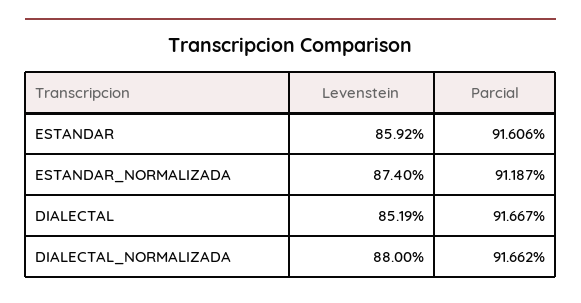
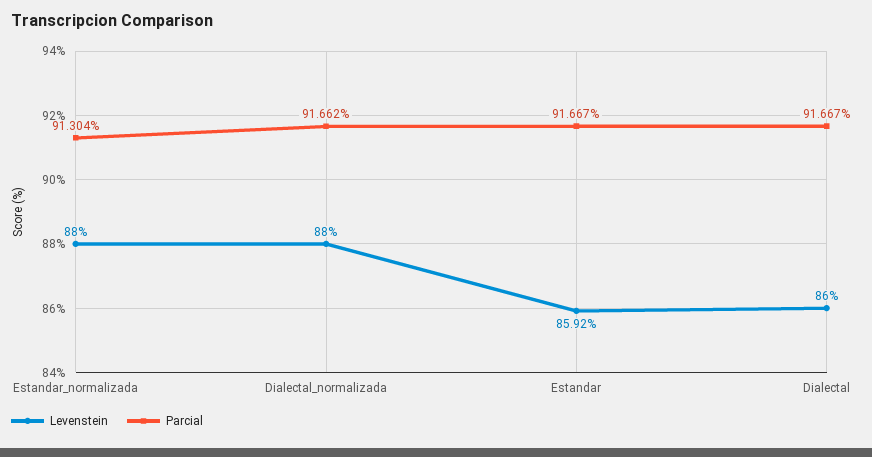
Parcial, ESTANDAR: 91.606 -> 91.667
Levenstein, ESTANDAR_NORMALIZADA: 87.4 -> 88
Parcial, ESTANDAR_NORMALIZADA: 91.187 -> 91.304
Levenstein, DIALECTAL: 85.19 -> 86

